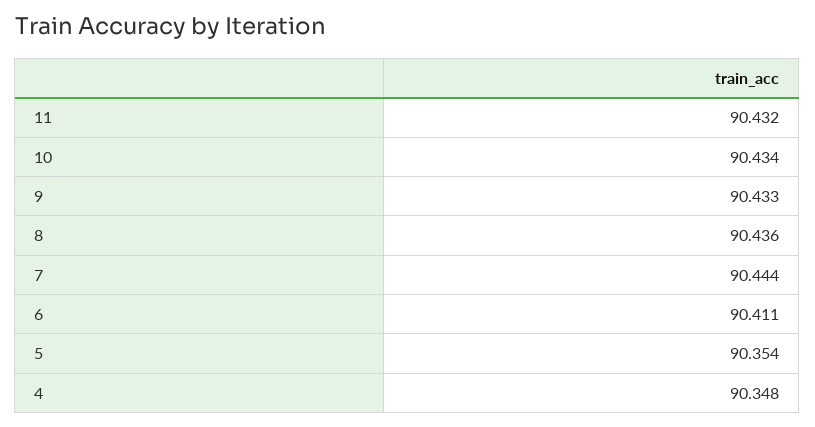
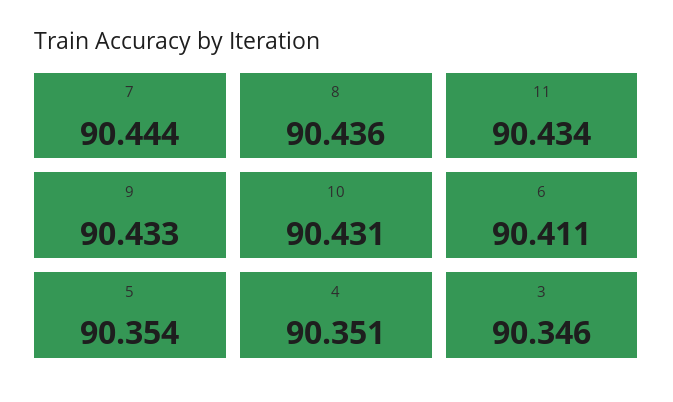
11: 90.432 -> 90.434
10: 90.434 -> 90.431
4: 90.348 -> 90.351
3: none -> 90.346

